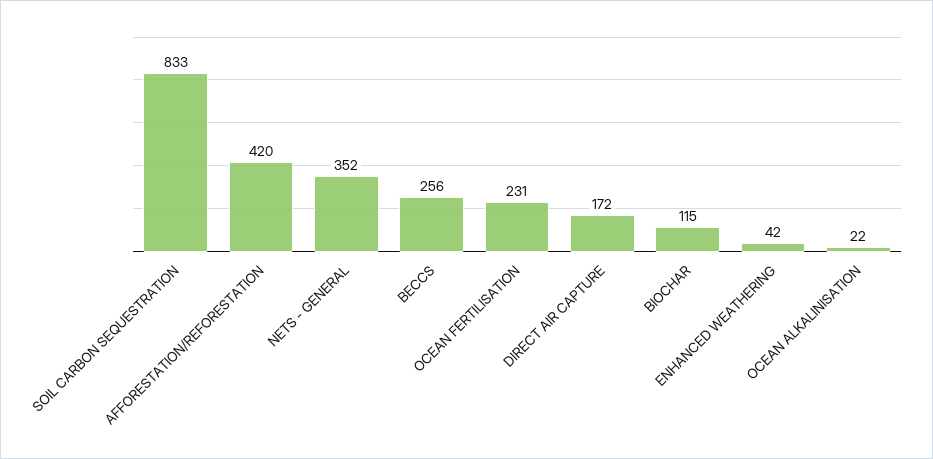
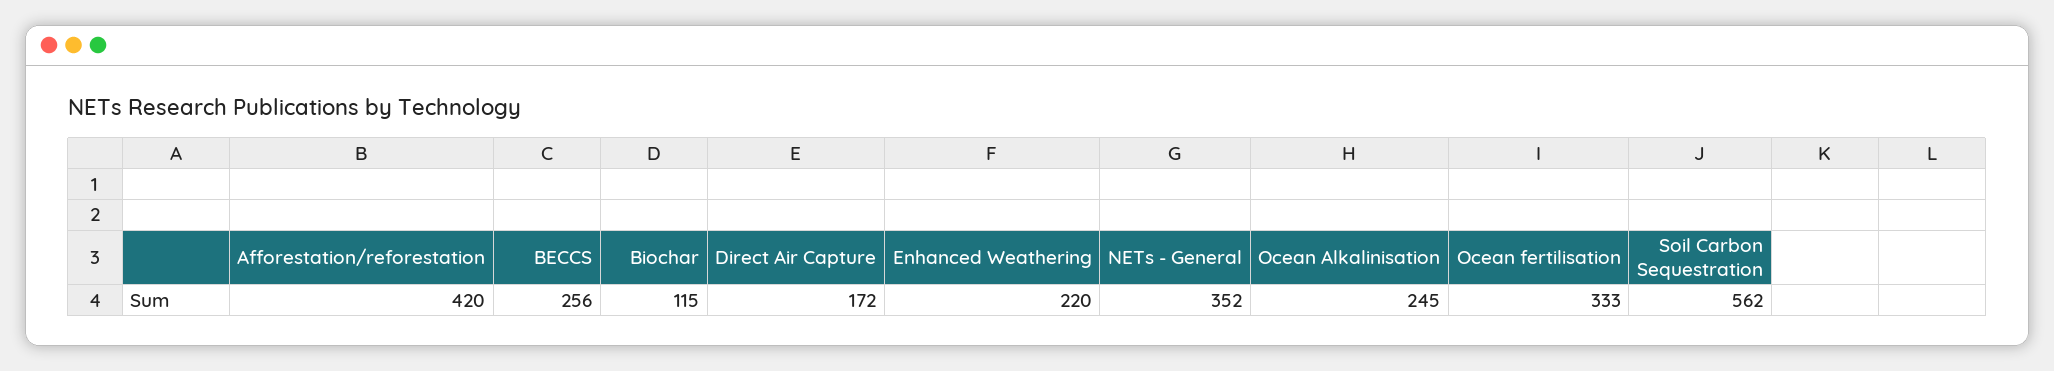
SOIL CARBON SEQUESTRATION: 833 -> 562
OCEAN FERTILISATION: 231 -> 333
ENHANCED WEATHERING: 42 -> 220
OCEAN ALKALINISATION: 22 -> 245

